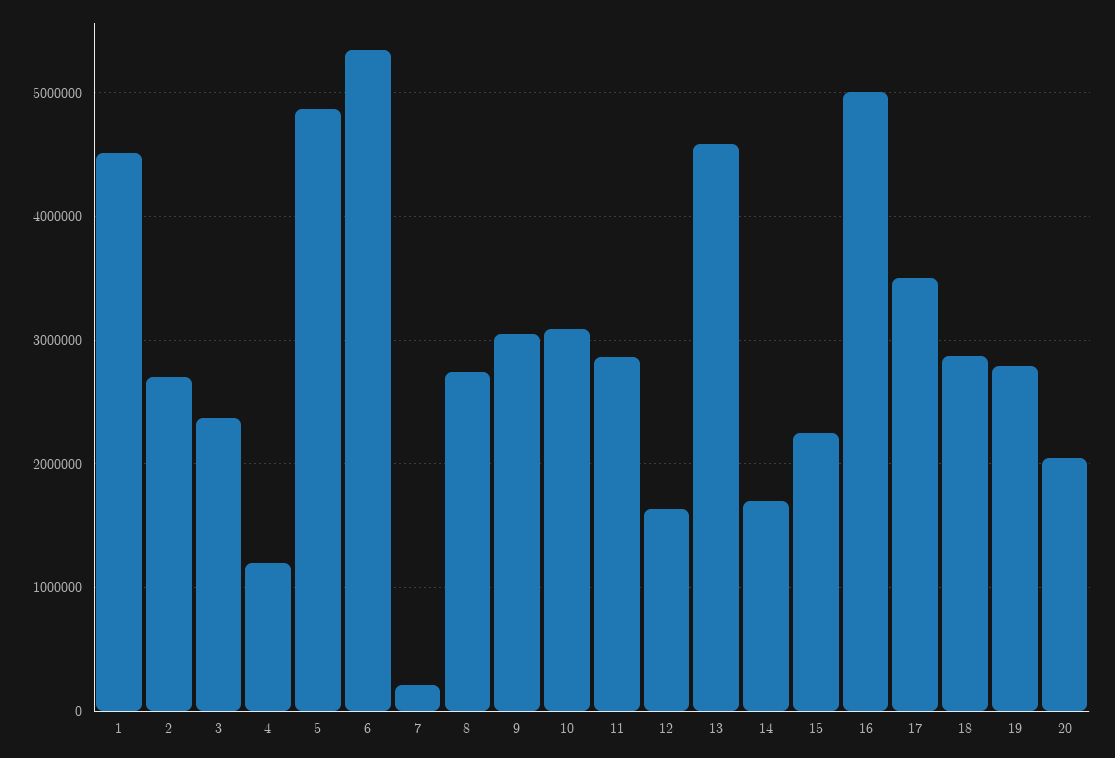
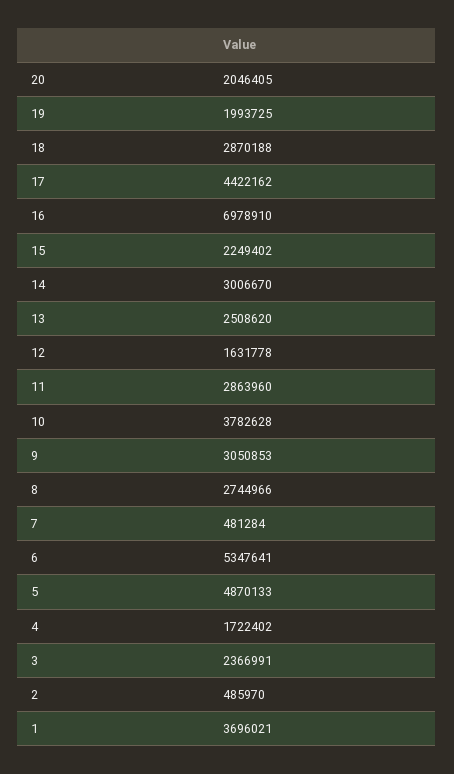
1: 4500000 -> 3696021
2: 2700000 -> 485970
4: 1200000 -> 1722402
7: 200000 -> 481284
10: 3100000 -> 3782628
13: 4600000 -> 2508620
14: 1700000 -> 3006670
16: 5000000 -> 6978910
17: 3500000 -> 4422162
19: 2800000 -> 1993725

